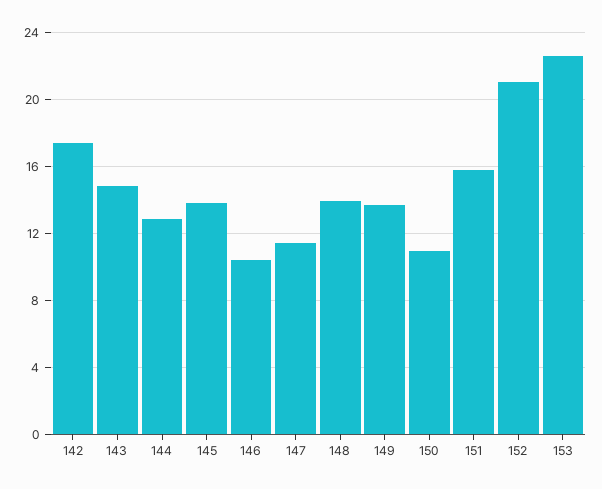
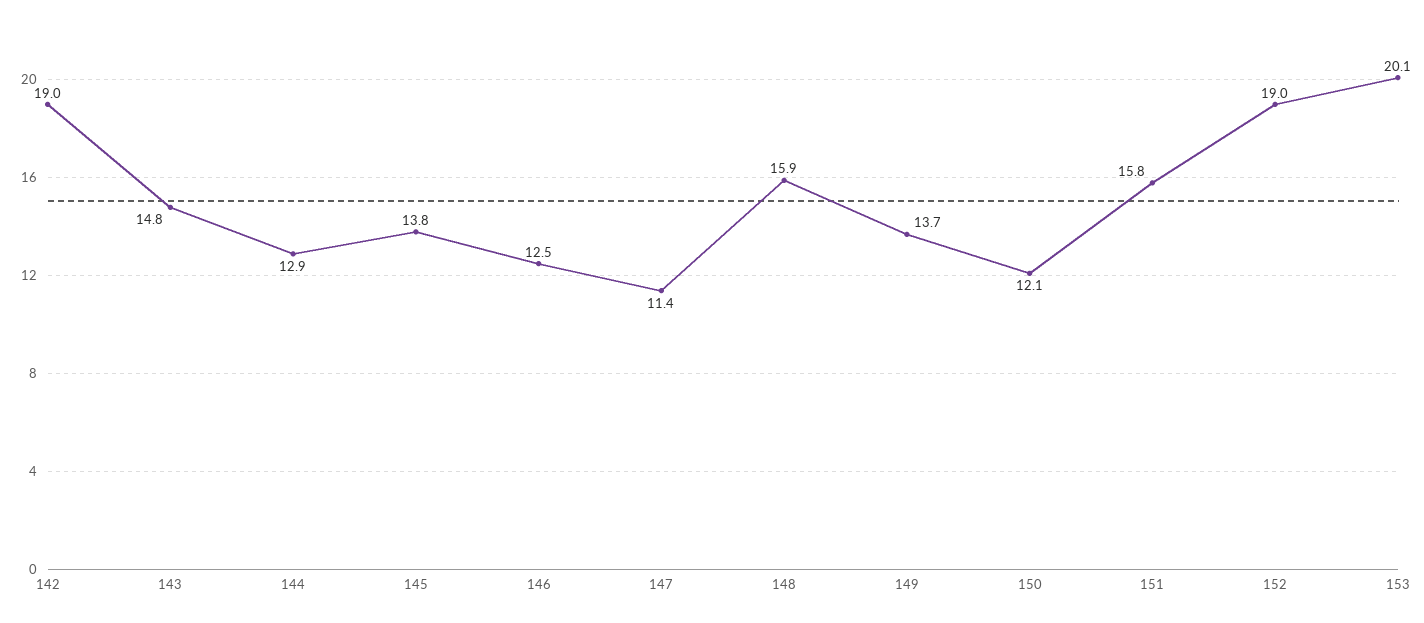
142: 17.5 -> 19
146: 10.5 -> 12.5
148: 14 -> 15.9
150: 11 -> 12.1
152: 21 -> 19
153: 22.5 -> 20.1

